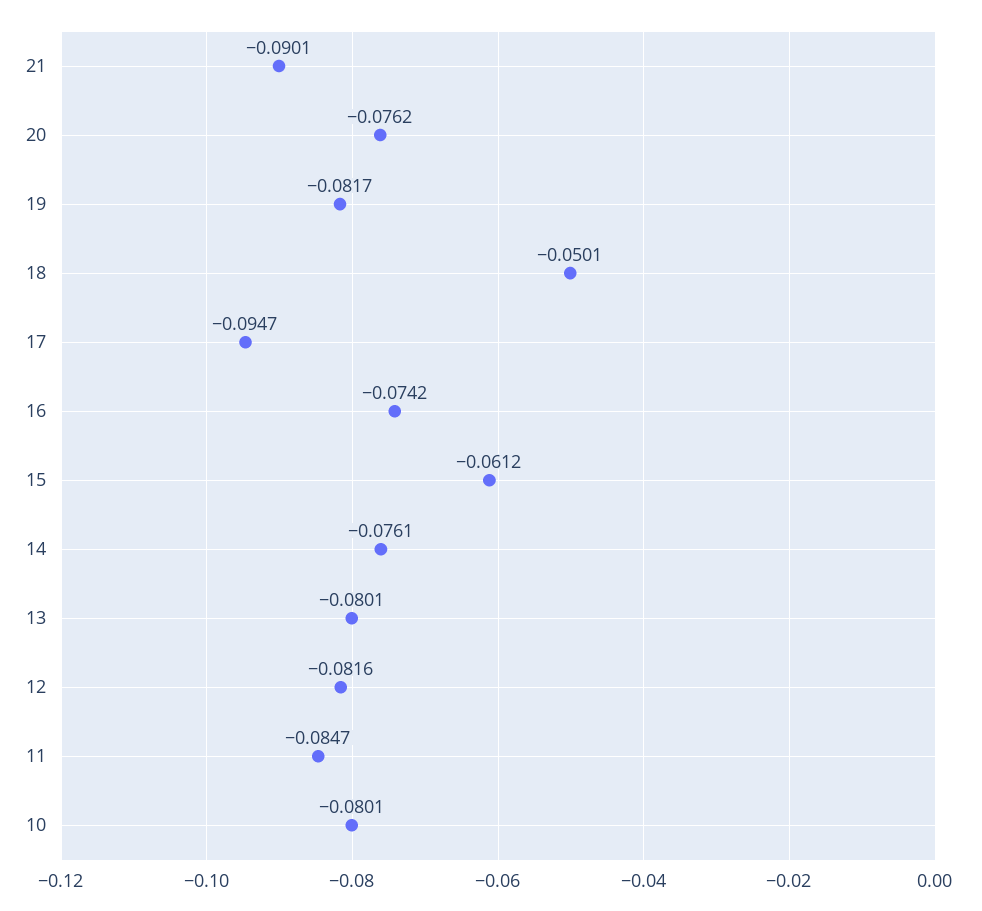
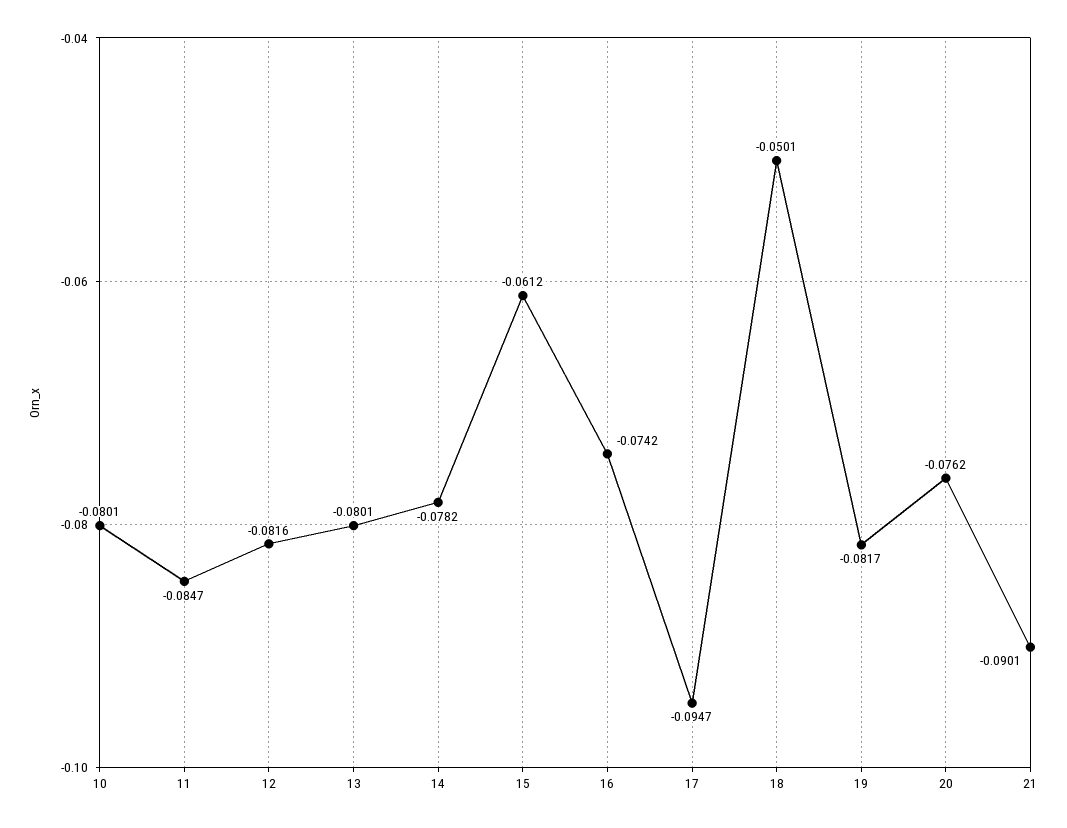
14: -0.0761 -> -0.0782

